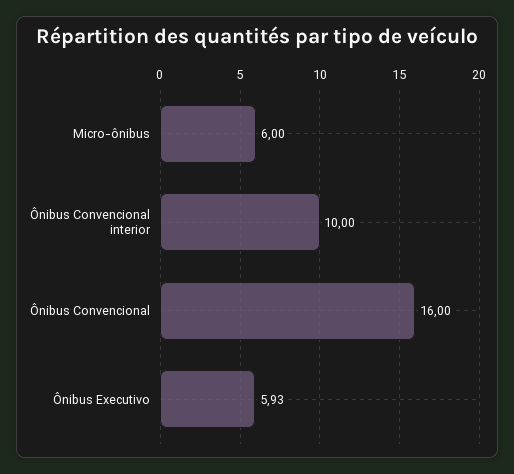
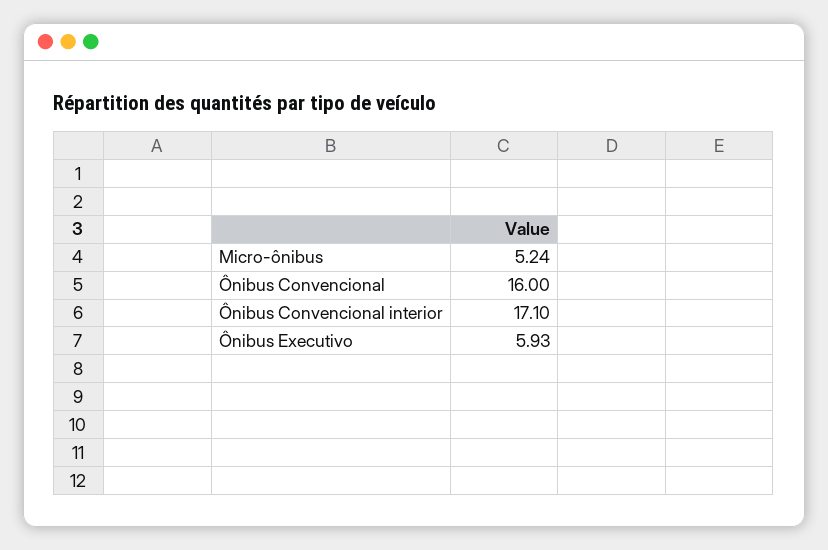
Micro-ônibus: 6 -> 5.24
Ônibus Convencional interior: 10 -> 17.1

